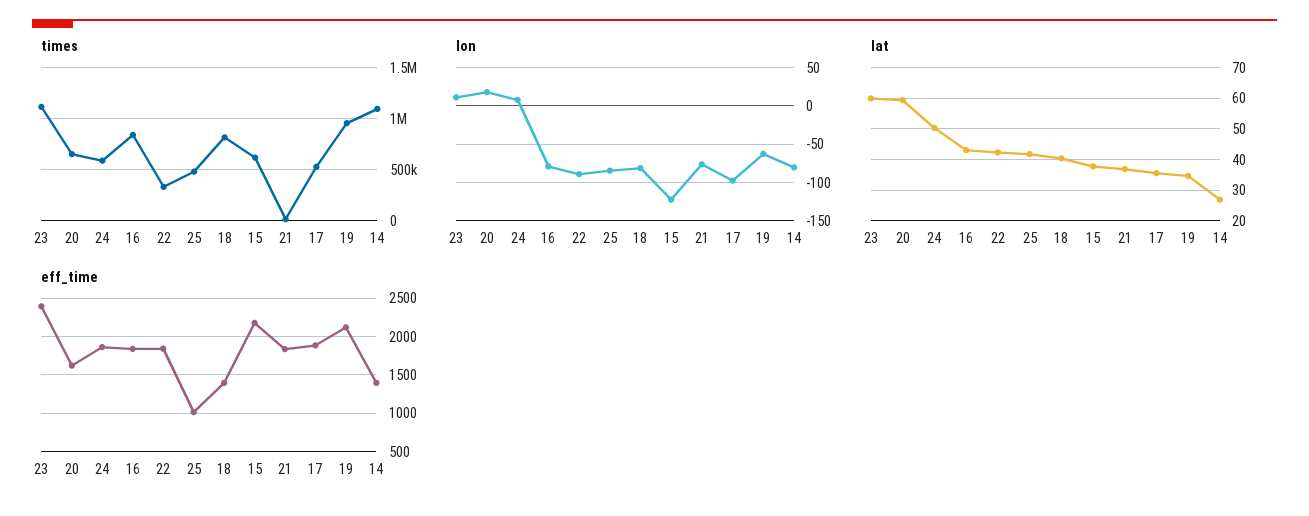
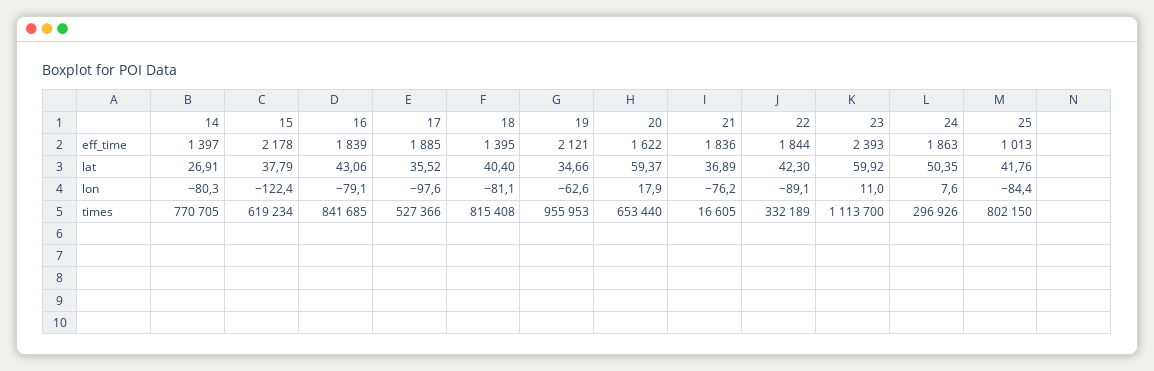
times, 24: 600000 -> 296926
times, 25: 500000 -> 802150
times, 14: 1100000 -> 770705

